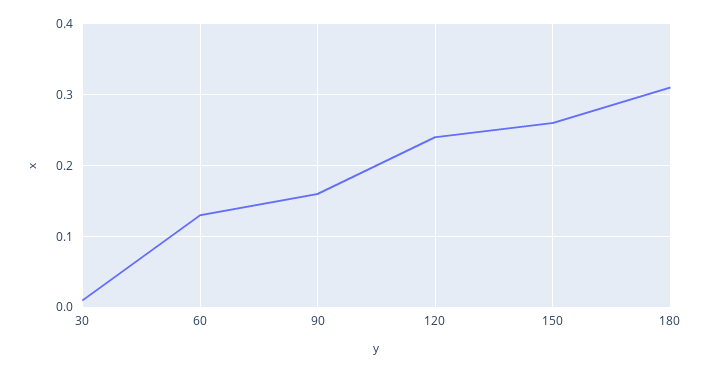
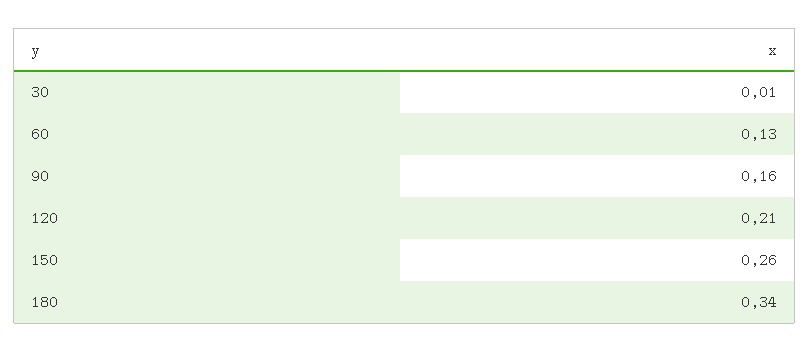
120: 0.24 -> 0.21
180: 0.31 -> 0.34

